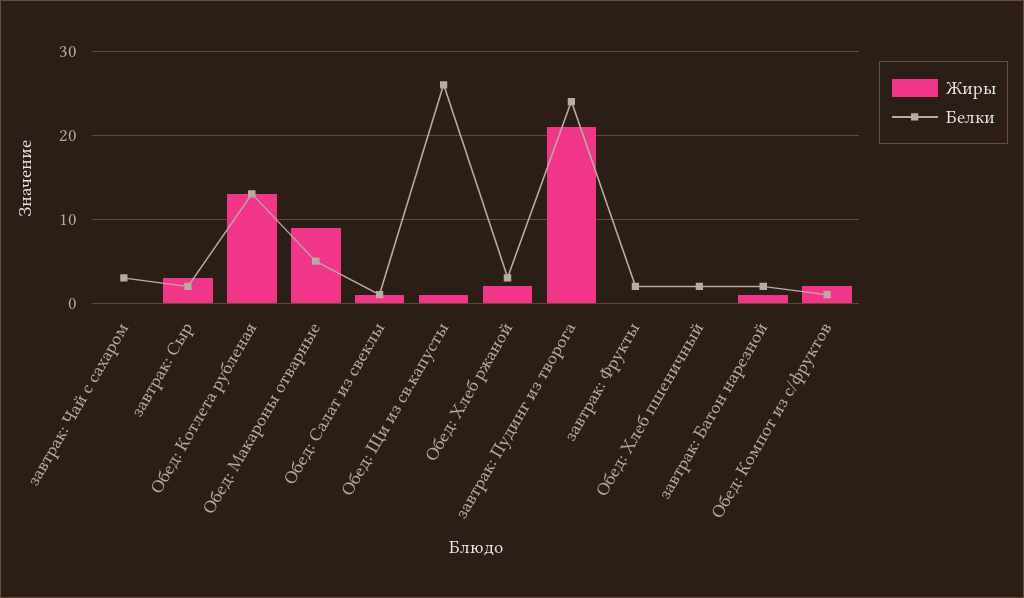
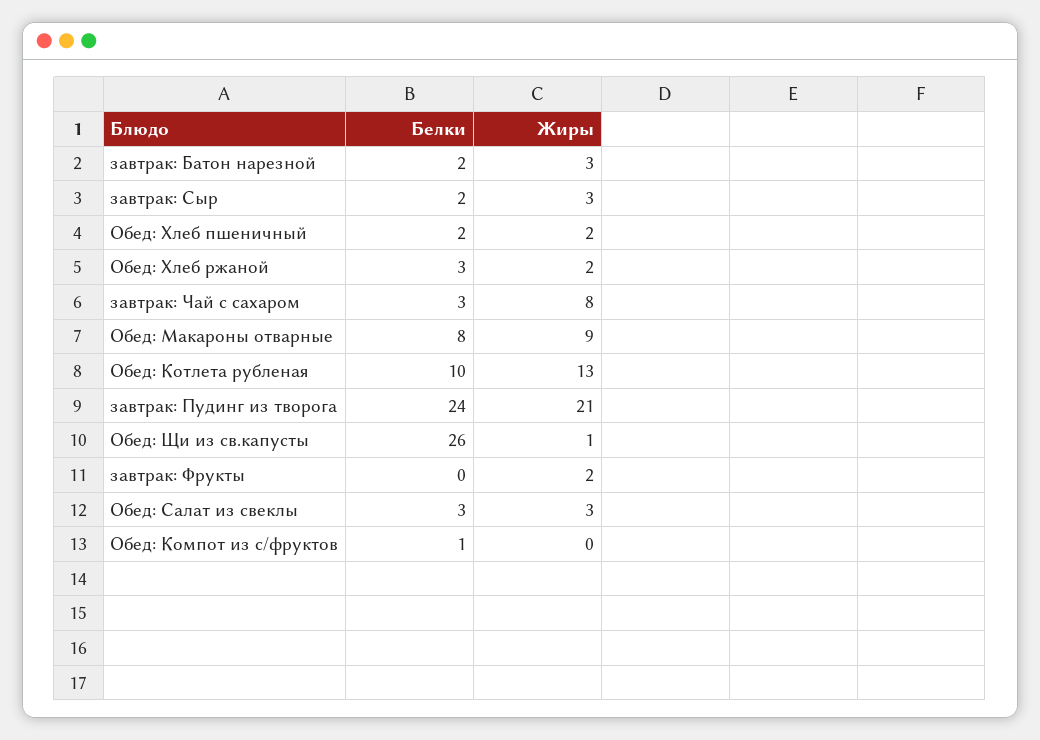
Жиры, завтрак: Чай с сахаром: 0 -> 8
Белки, Обед: Котлета рубленая: 13 -> 10
Белки, Обед: Макароны отварные: 5 -> 8
Жиры, Обед: Салат из свеклы: 1 -> 3
Белки, Обед: Салат из свеклы: 1 -> 3
Жиры, завтрак: Фрукты: 0 -> 2
Белки, завтрак: Фрукты: 2 -> 0
Жиры, Обед: Хлеб пшеничный: 0 -> 2
Жиры, завтрак: Батон нарезной: 1 -> 3
Жиры, Обед: Компот из с/фруктов: 2 -> 0

